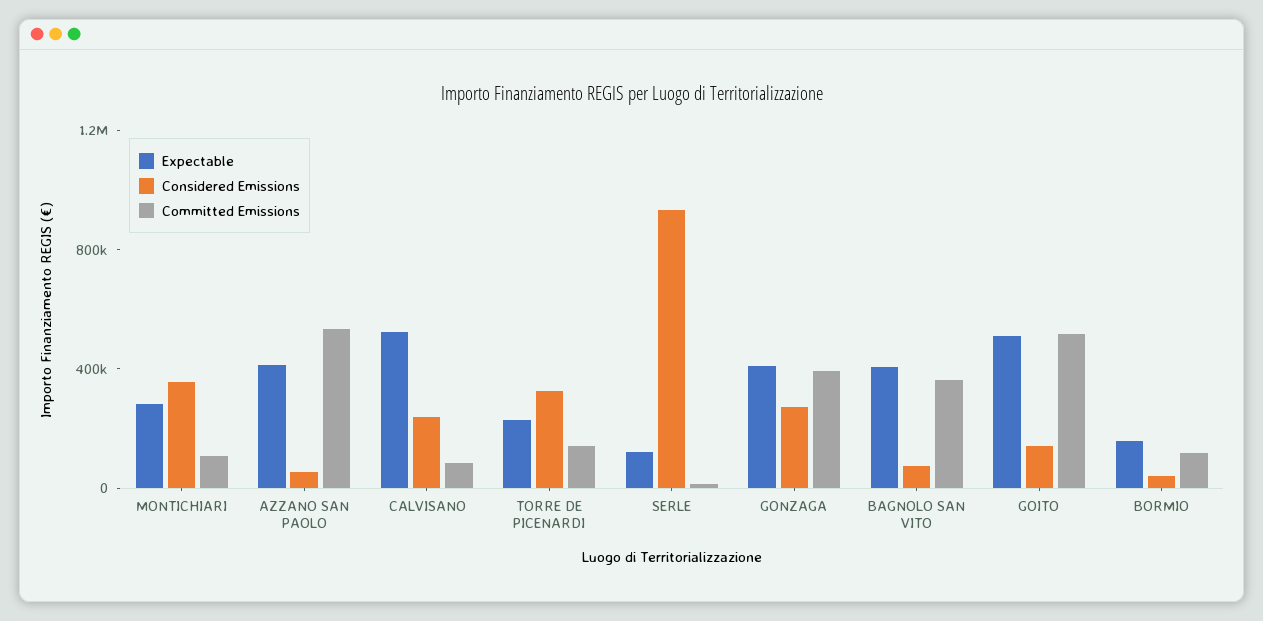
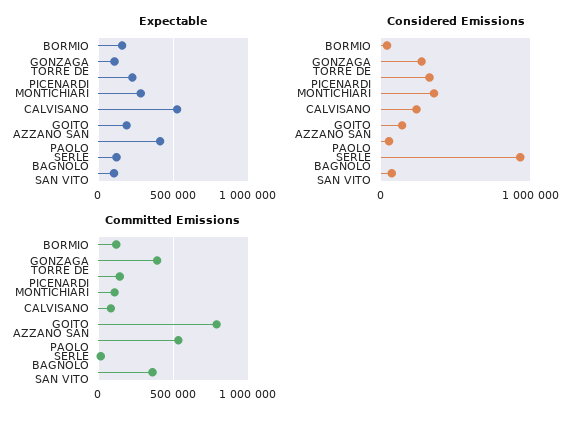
Expectable, GONZAGA: 400000 -> 100000
Expectable, BAGNOLO SAN VITO: 400000 -> 100000
Expectable, GOITO: 500000 -> 200000
Committed Emissions, GOITO: 500000 -> 800000

